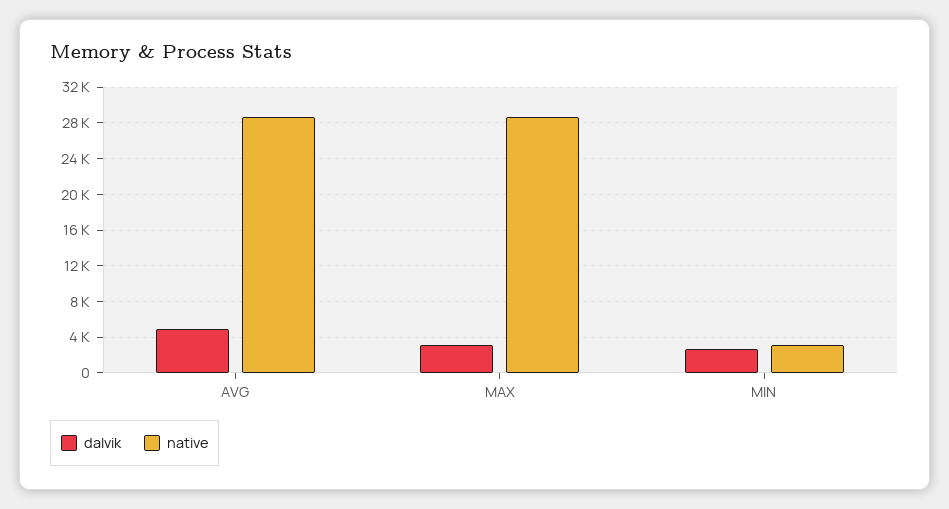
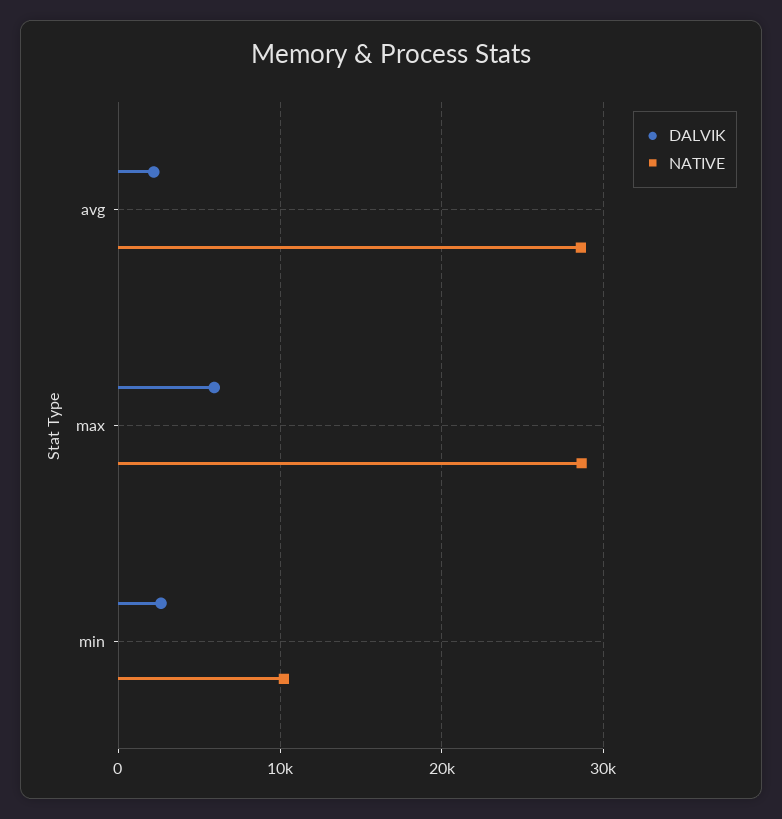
dalvik, AVG: 5000 -> 2000
dalvik, MAX: 3000 -> 6000
native, MIN: 3000 -> 10000

